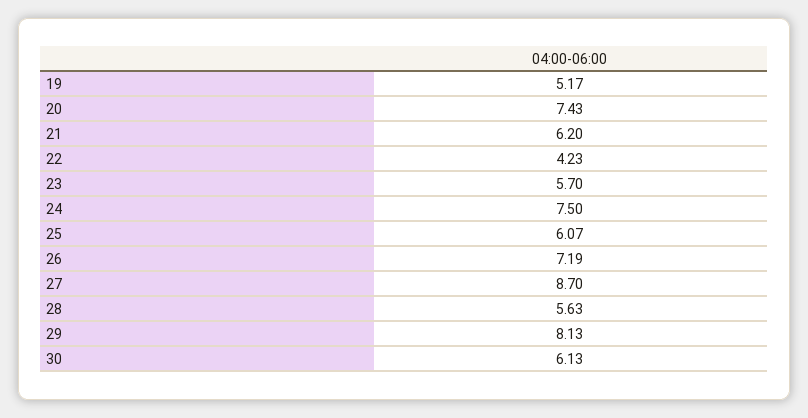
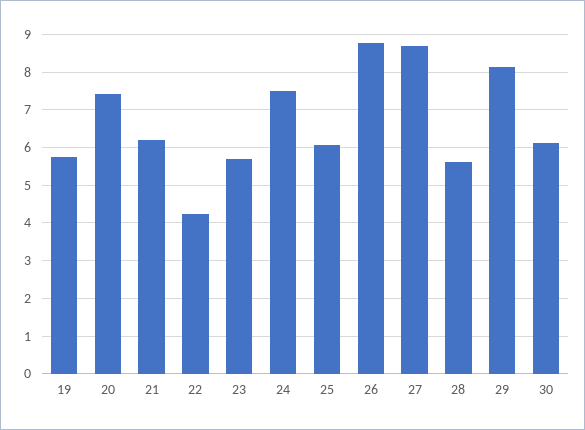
19: 5.17 -> 5.8
26: 7.19 -> 8.8

